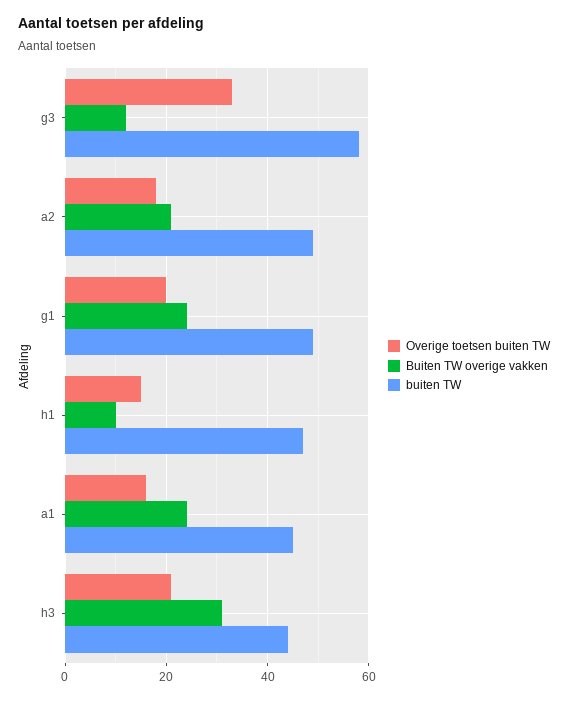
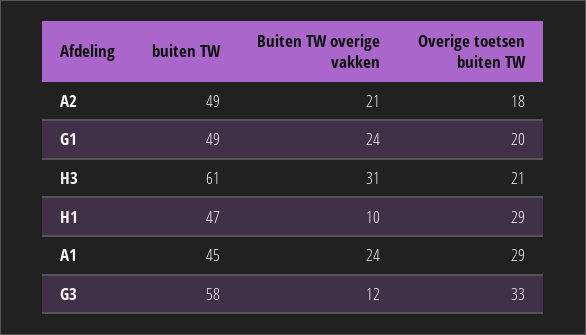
Overige toetsen buiten TW, h1: 15 -> 29
Overige toetsen buiten TW, a1: 15 -> 29
buiten TW, h3: 45 -> 61

